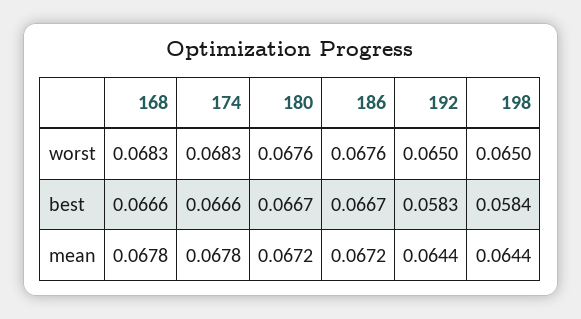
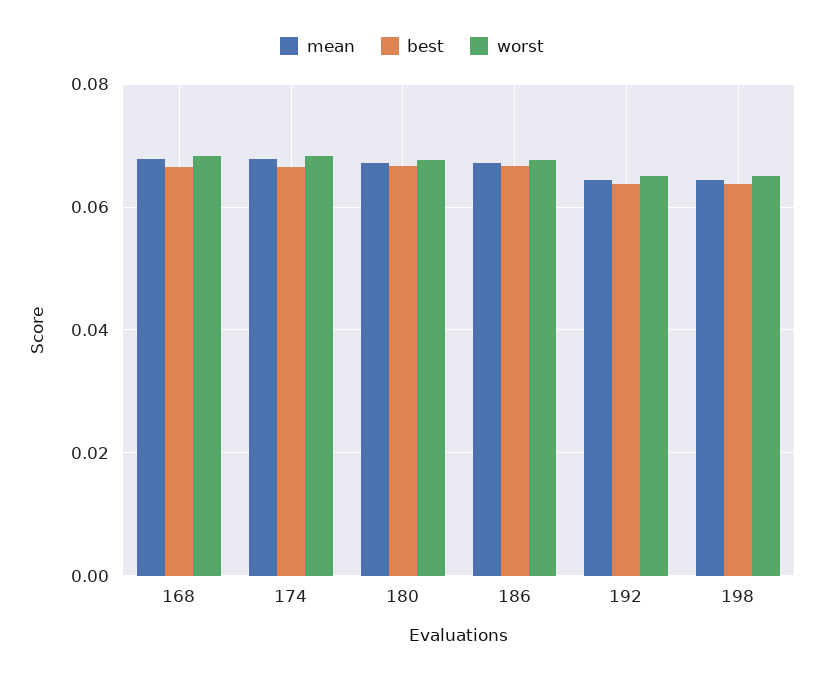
best, 192: 0.0583 -> 0.064
best, 198: 0.0584 -> 0.064

